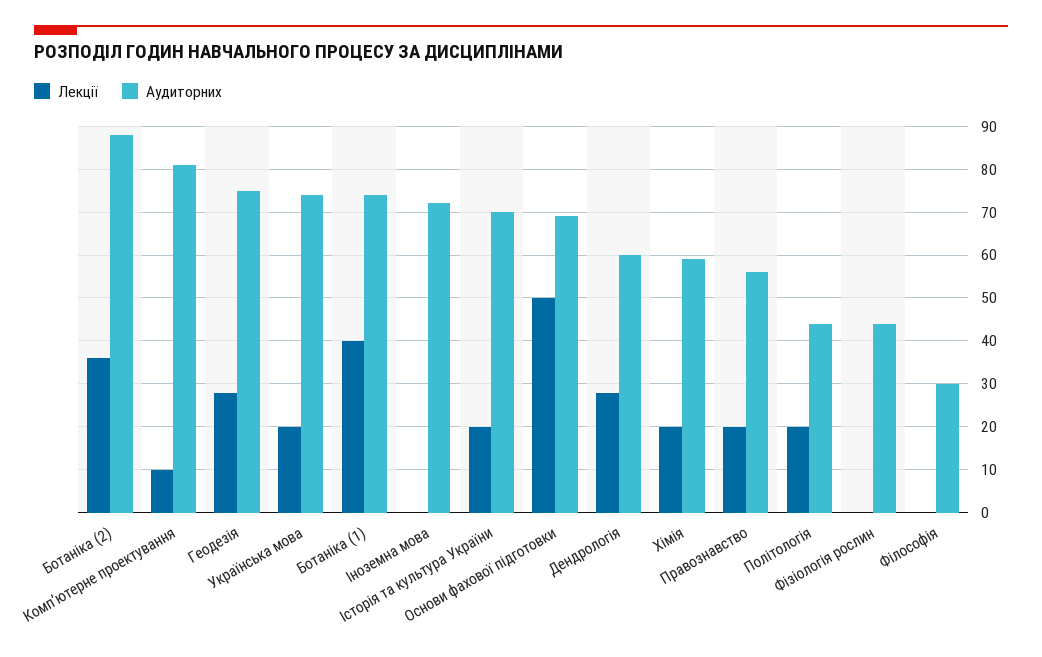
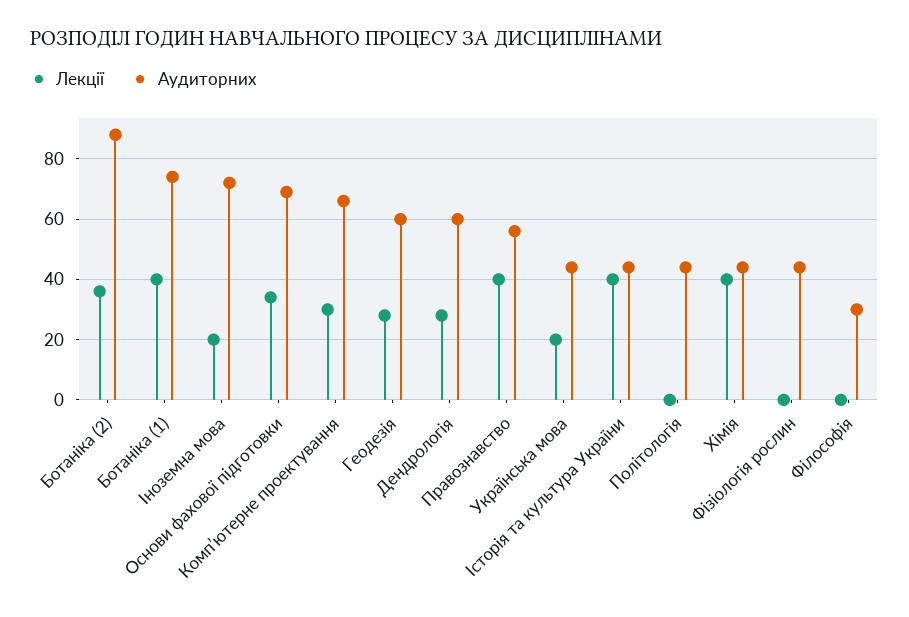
Лекції, Компʼютерне проектування: 10 -> 30
Аудиторних, Компʼютерне проектування: 80 -> 65
Аудиторних, Геодезія: 75 -> 60
Аудиторних, Українська мова: 75 -> 45
Лекції, Іноземна мова: 0 -> 20
Лекції, Історія та культура України: 20 -> 40
Аудиторних, Історія та культура України: 70 -> 45
Лекції, Основи фахової підготовки: 50 -> 35
Лекції, Хімія: 20 -> 40
Аудиторних, Хімія: 60 -> 45
Лекції, Правознавство: 20 -> 40
Лекції, Політологія: 20 -> 0

